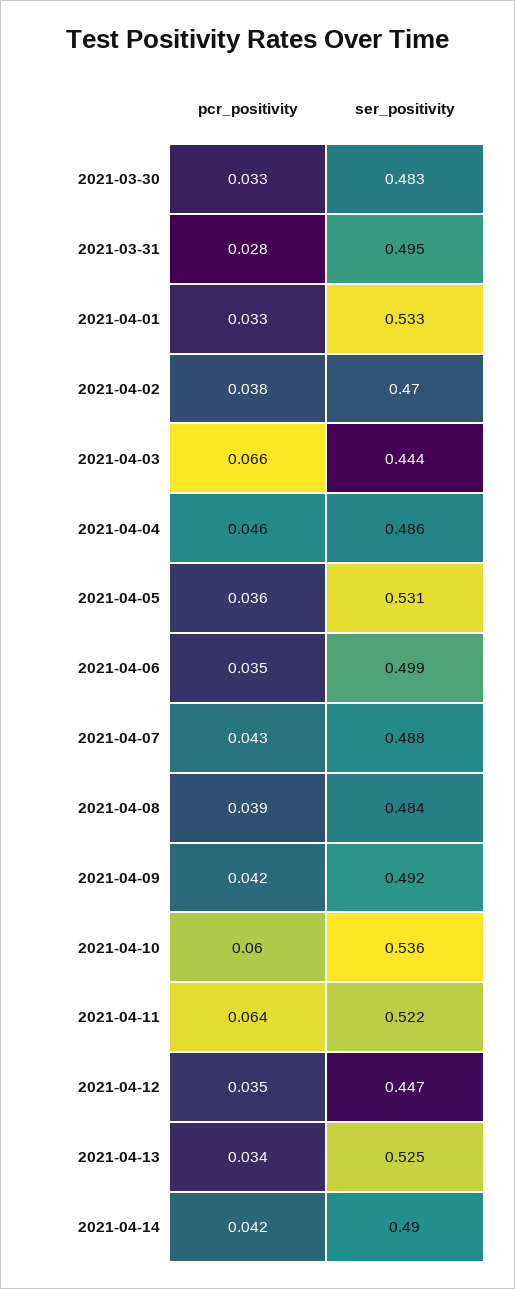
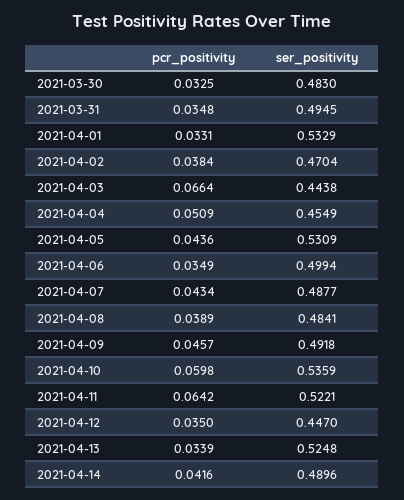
pcr_positivity, 2021-03-31: 0.028 -> 0.0348
pcr_positivity, 2021-04-04: 0.046 -> 0.0509
ser_positivity, 2021-04-04: 0.486 -> 0.4549
pcr_positivity, 2021-04-05: 0.036 -> 0.0436
pcr_positivity, 2021-04-09: 0.042 -> 0.0457

